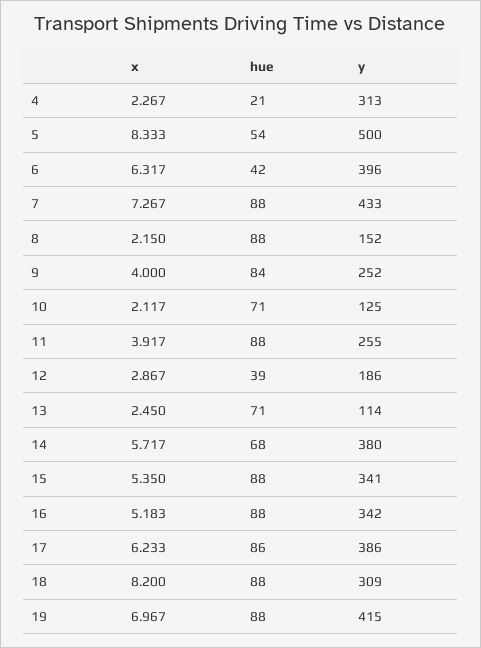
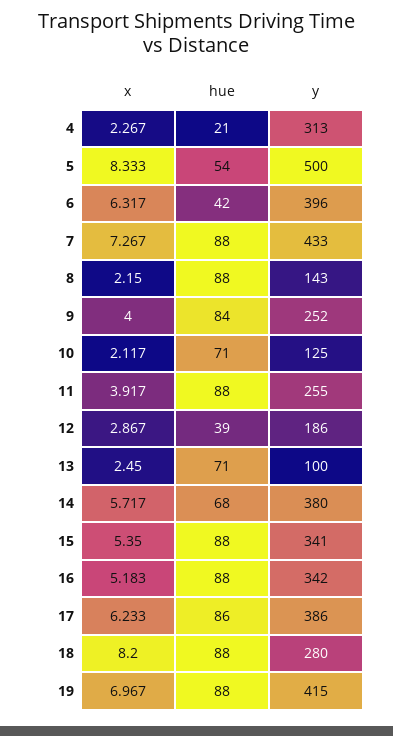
y, 8: 152 -> 143
y, 13: 114 -> 100
y, 18: 309 -> 280

